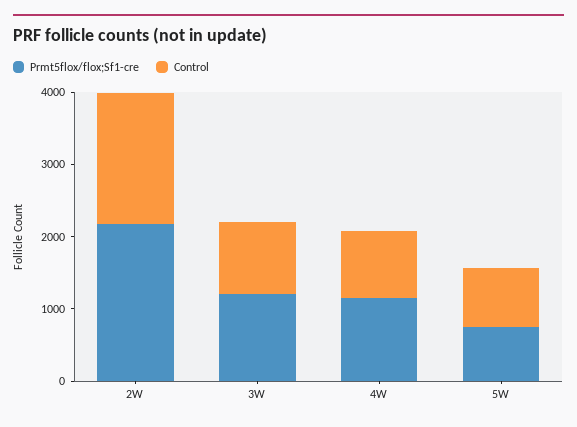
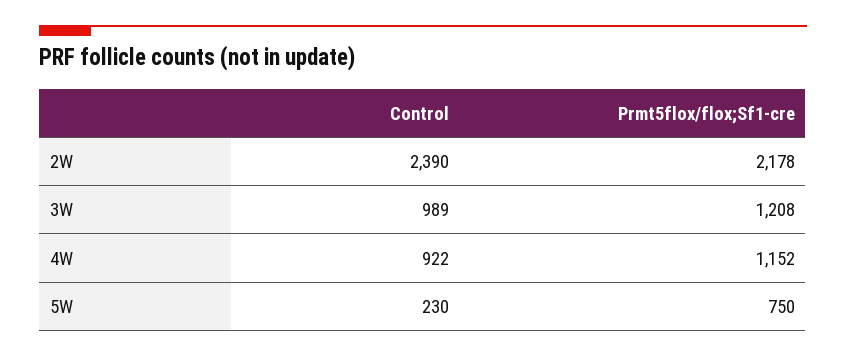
Control, 2W: 1800 -> 2390
Control, 5W: 800 -> 230

